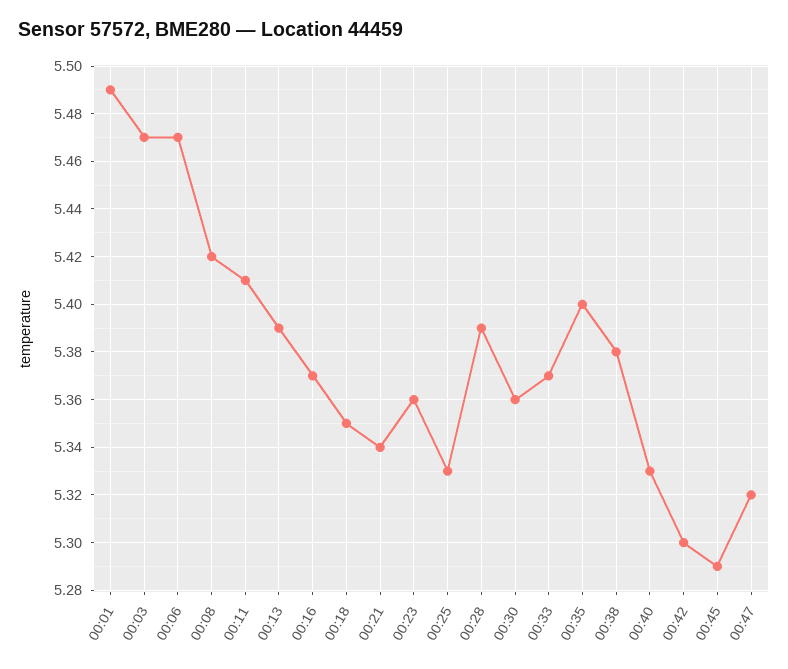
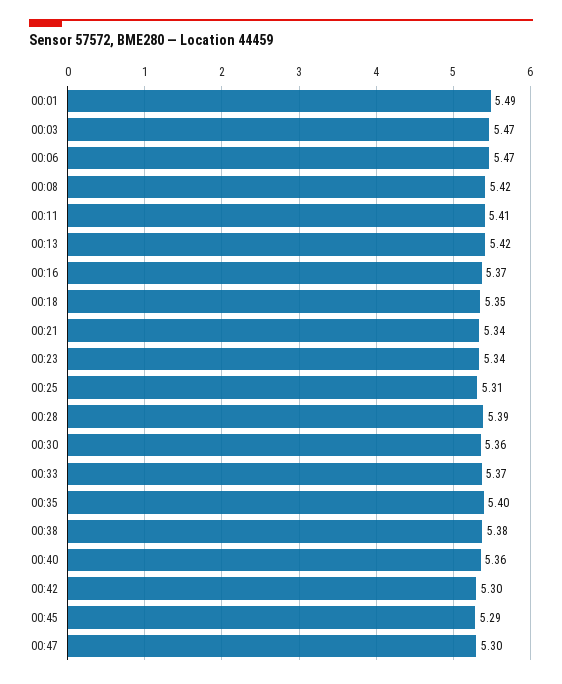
00:13: 5.39 -> 5.42
00:23: 5.36 -> 5.34
00:25: 5.33 -> 5.31
00:40: 5.33 -> 5.36
00:47: 5.32 -> 5.3

